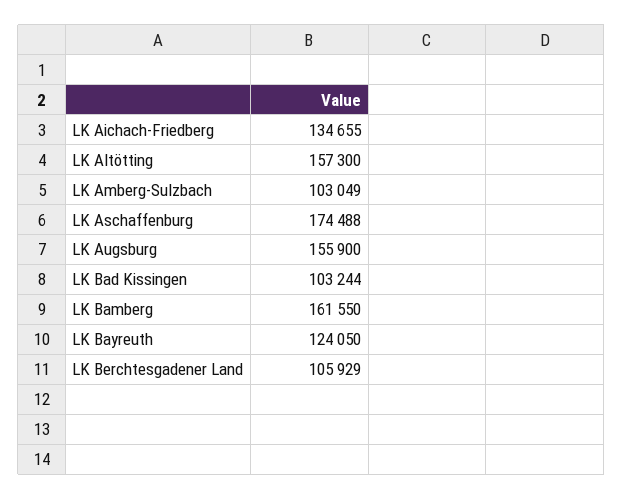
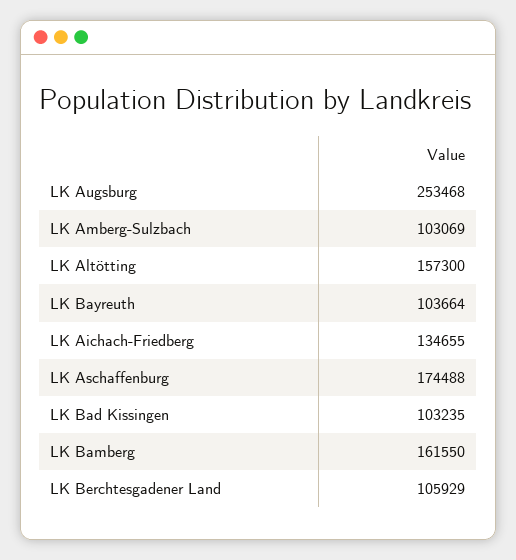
LK Amberg-Sulzbach: 103049 -> 103069
LK Augsburg: 155900 -> 253468
LK Bad Kissingen: 103244 -> 103235
LK Bayreuth: 124050 -> 103664

